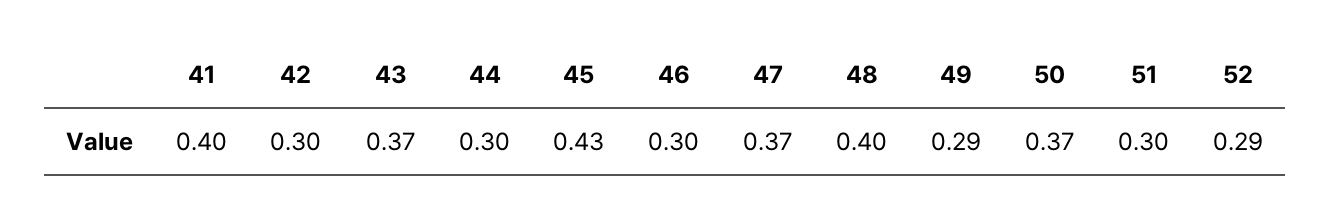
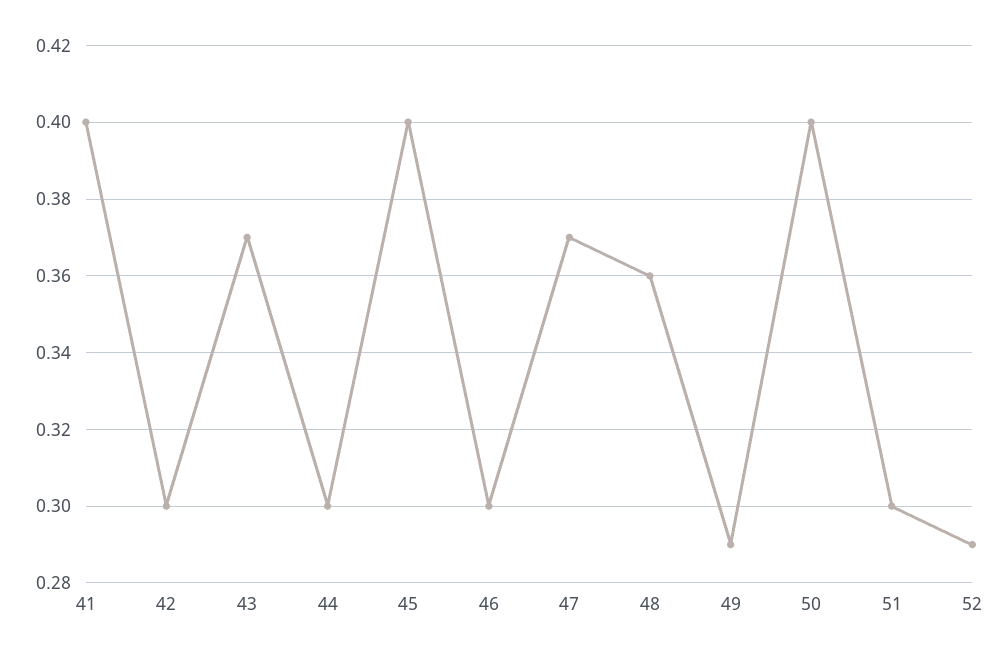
45: 0.43 -> 0.4
48: 0.4 -> 0.36
50: 0.37 -> 0.4

